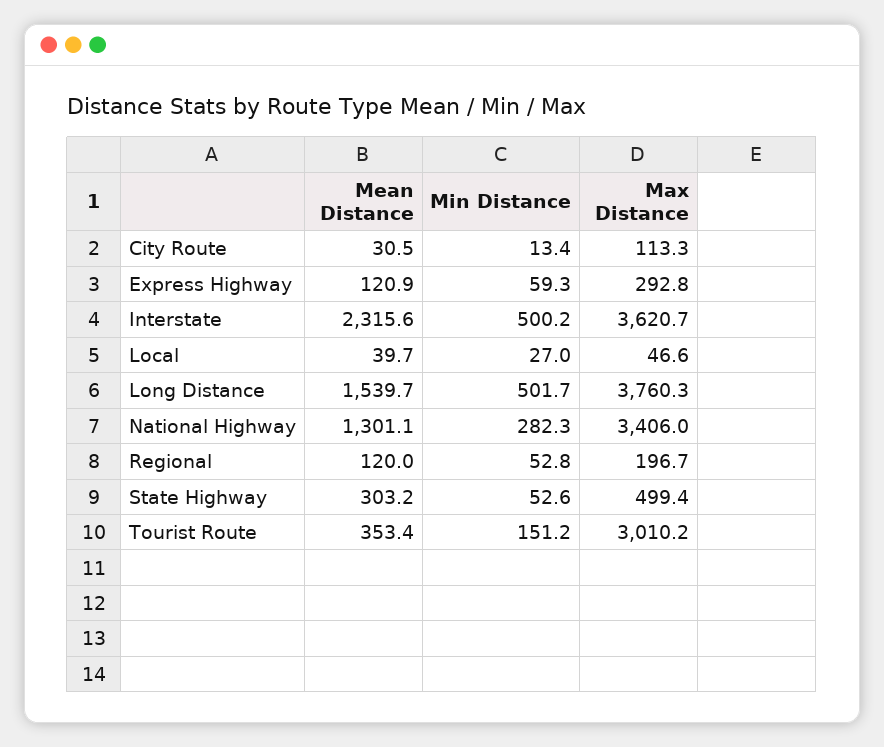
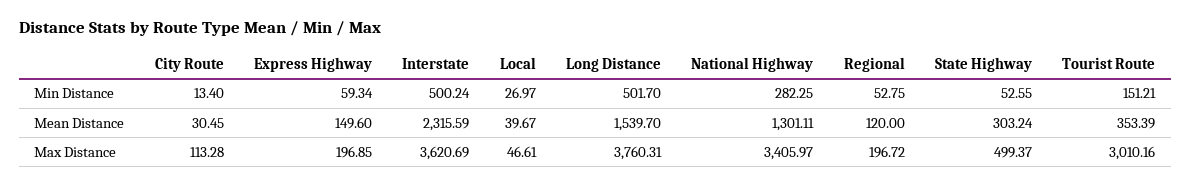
Mean Distance, Express Highway: 120.9 -> 149.6
Max Distance, Express Highway: 292.8 -> 196.85

